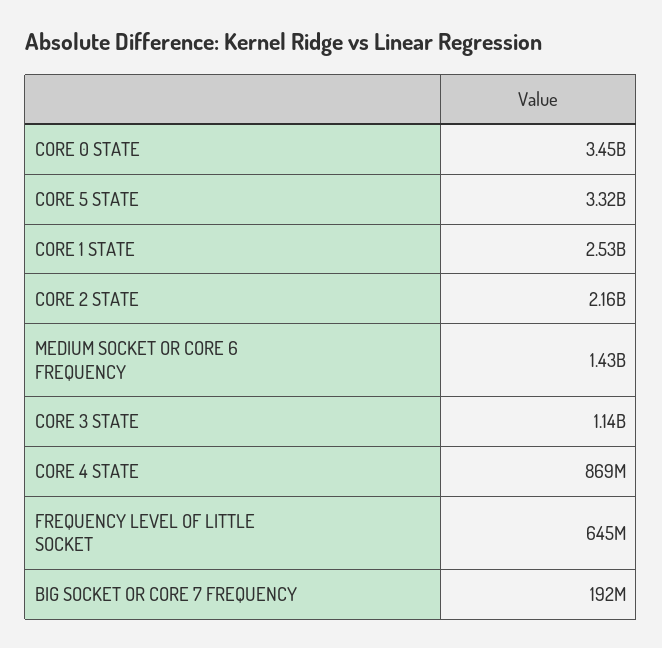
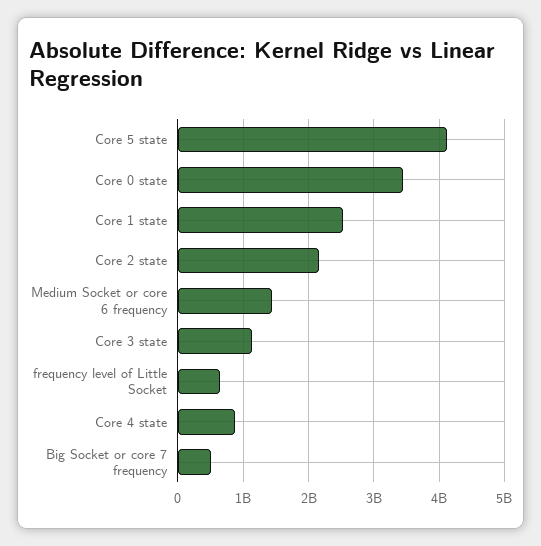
CORE 5 STATE: 3320000000 -> 4100000000
BIG SOCKET OR CORE 7 FREQUENCY: 192000000 -> 500000000

